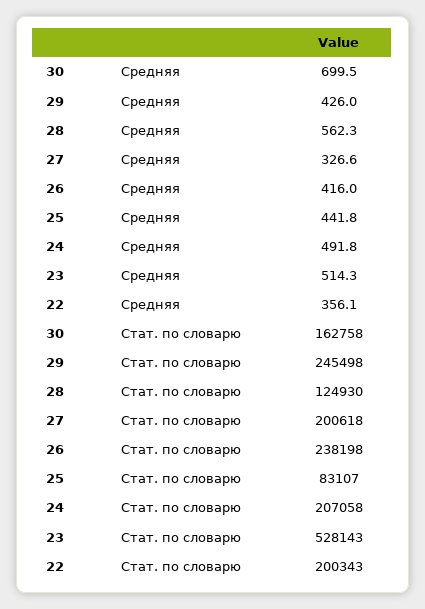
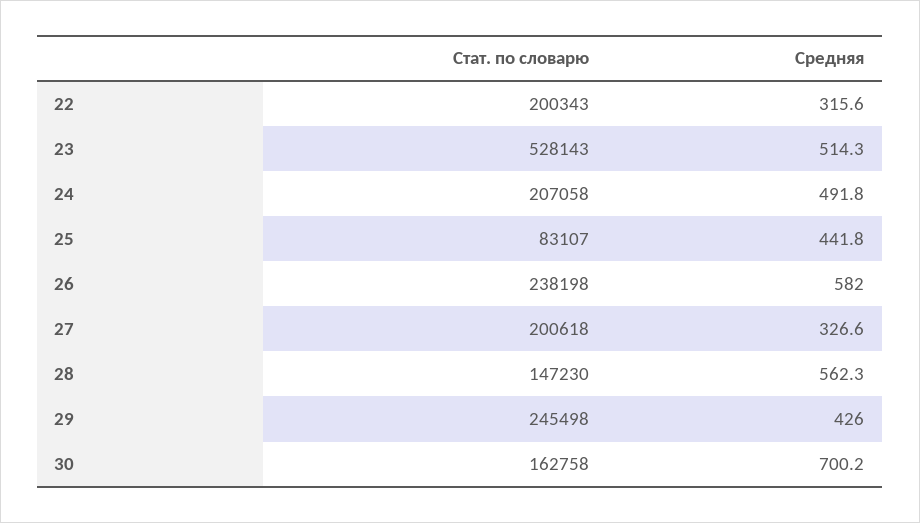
30, Средняя: 699.5 -> 700.2
26, Средняя: 416 -> 582
22, Средняя: 356.1 -> 315.6
28, Стат. по словарю: 124930 -> 147230

